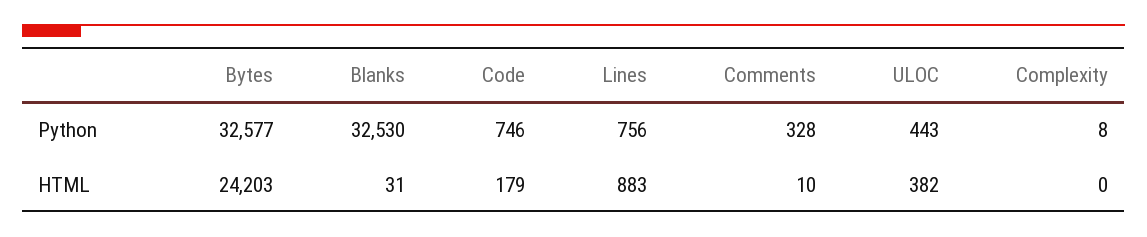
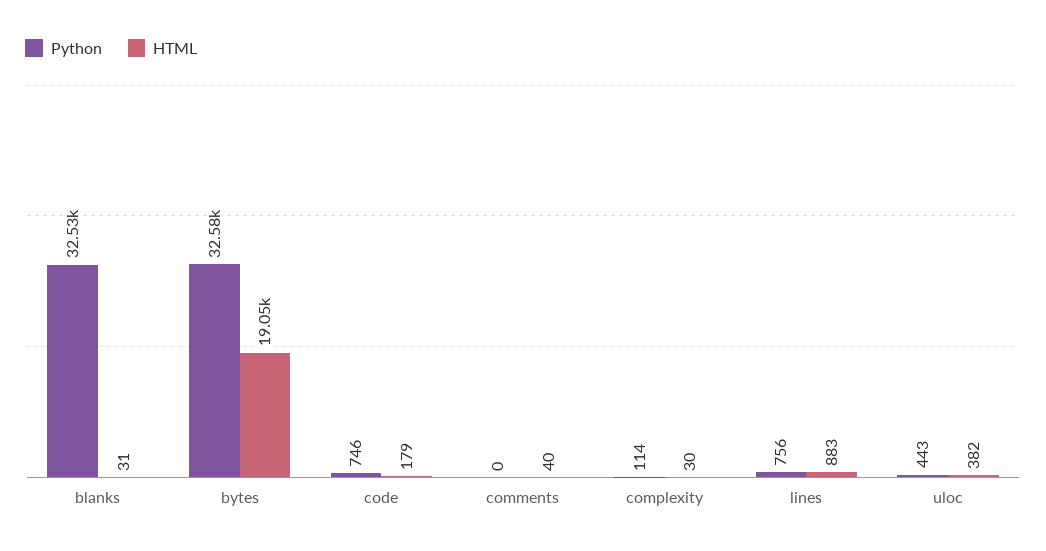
Python, Comments: 328 -> 0
Python, Complexity: 8 -> 114
HTML, Bytes: 24203 -> 19050
HTML, Comments: 10 -> 40
HTML, Complexity: 0 -> 30

